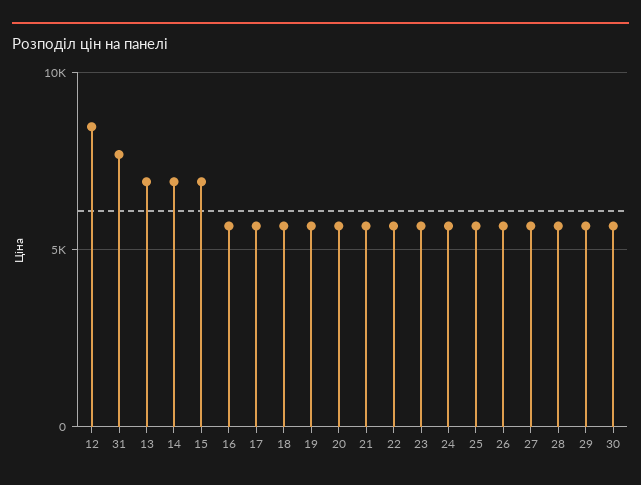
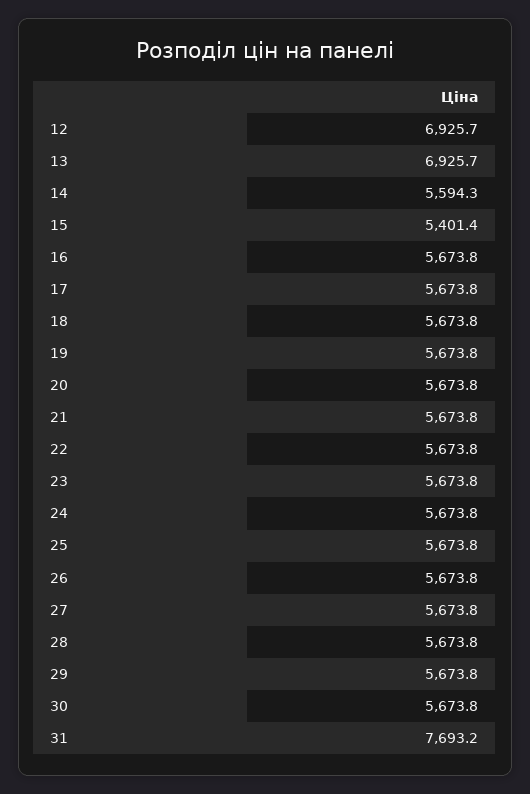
12: 8500 -> 6925.7
14: 7000 -> 5594.3
15: 7000 -> 5401.4

